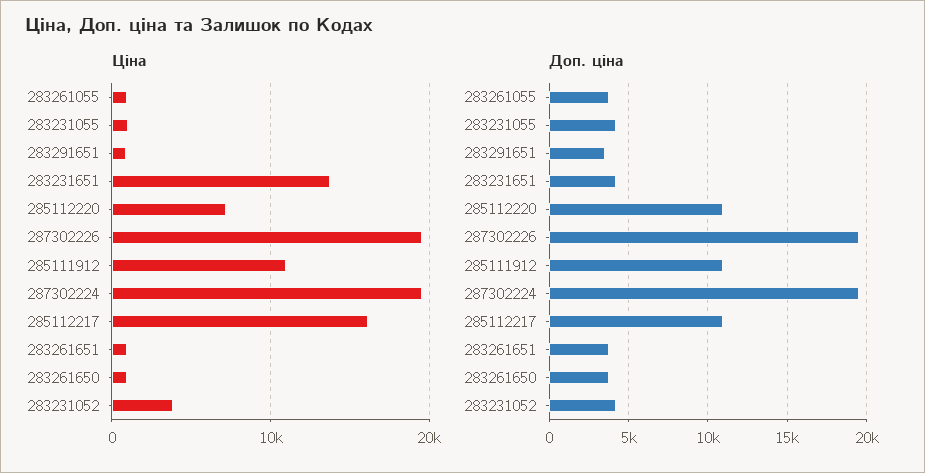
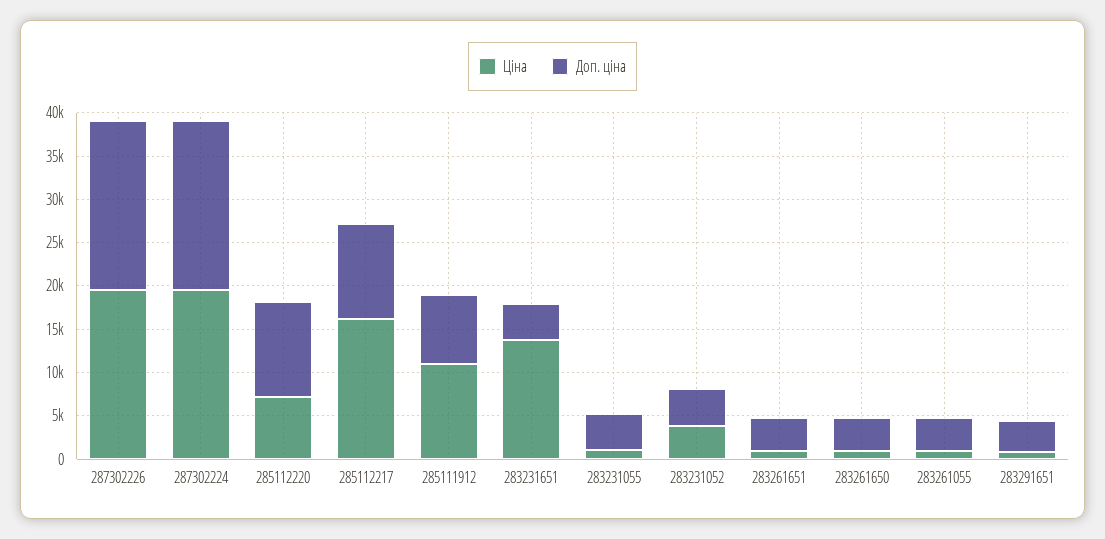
Доп. ціна, 285111912: 11000 -> 8000

